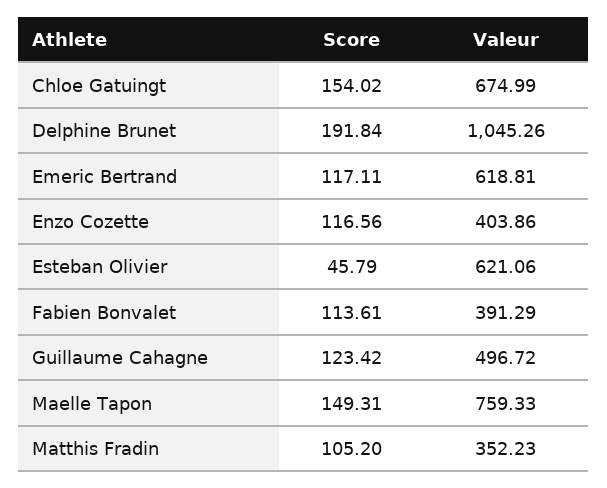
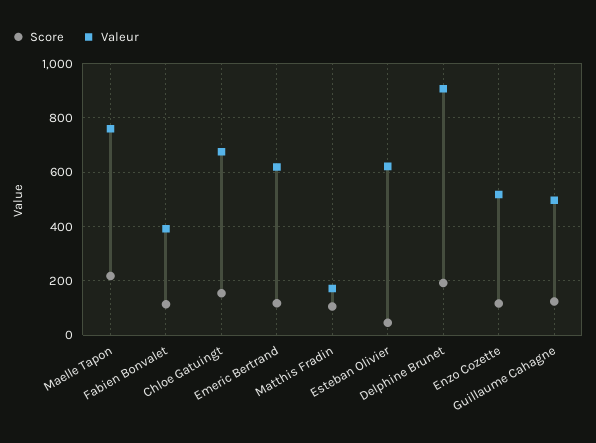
Valeur, Delphine Brunet: 1045.26 -> 900
Valeur, Enzo Cozette: 403.86 -> 525
Score, Maelle Tapon: 149.31 -> 225
Valeur, Matthis Fradin: 352.23 -> 175

